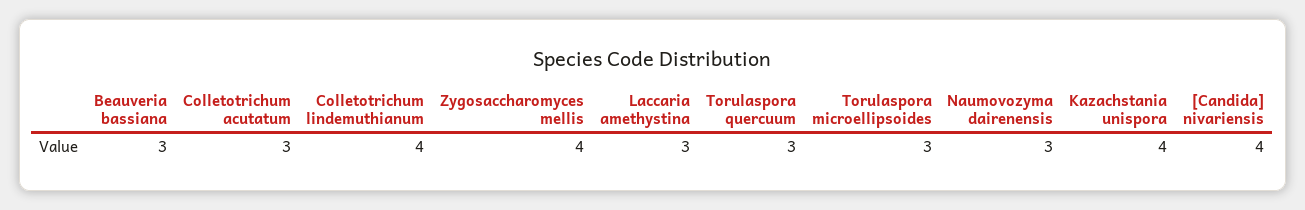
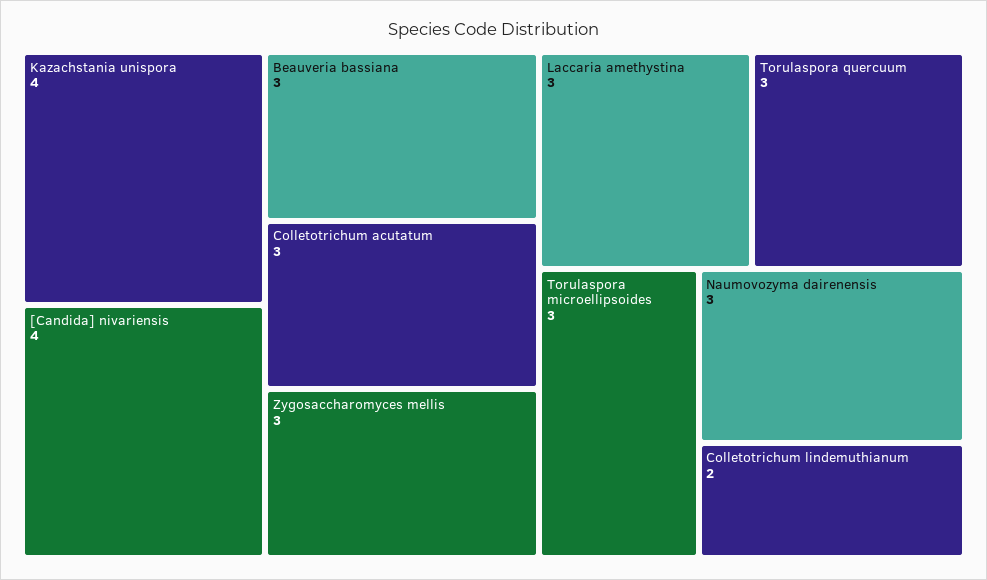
Colletotrichum lindemuthianum: 4 -> 2
Zygosaccharomyces mellis: 4 -> 3

